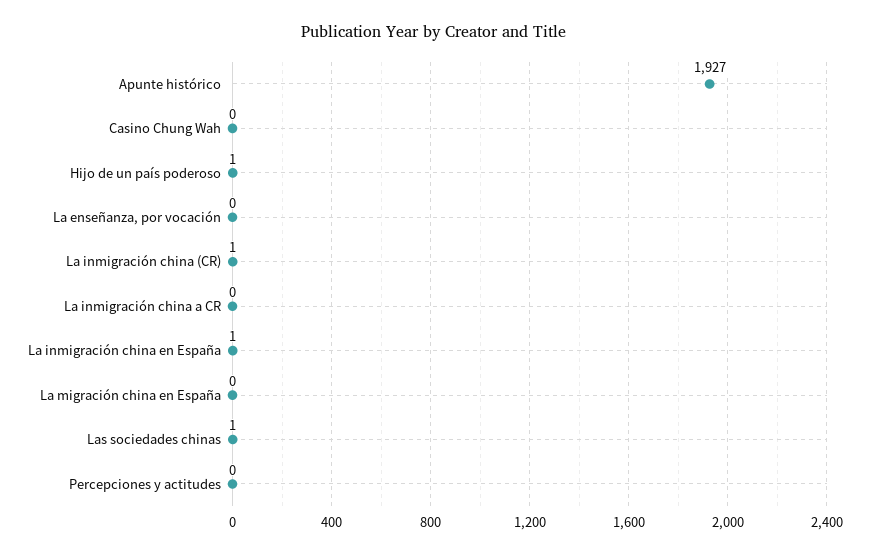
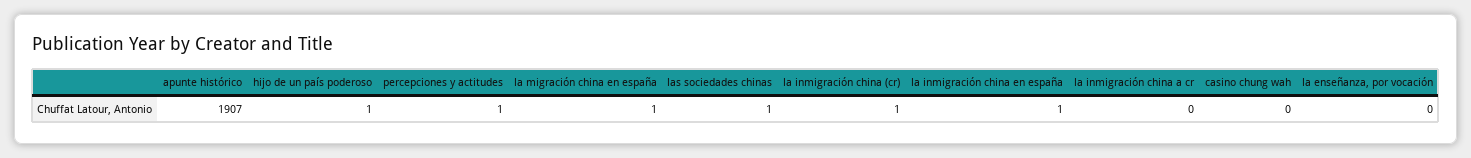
Apunte histórico: 1927 -> 1907
La migración china en España: 0 -> 1
Percepciones y actitudes: 0 -> 1

